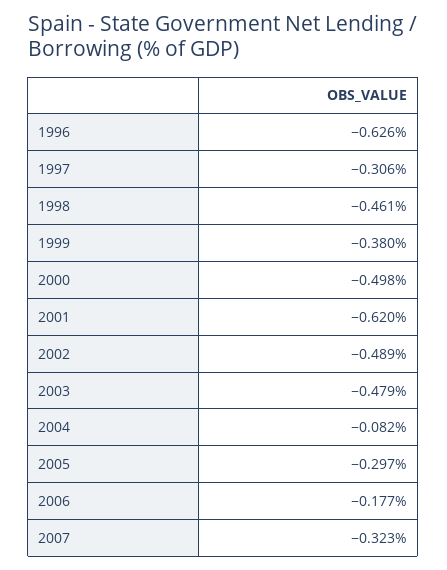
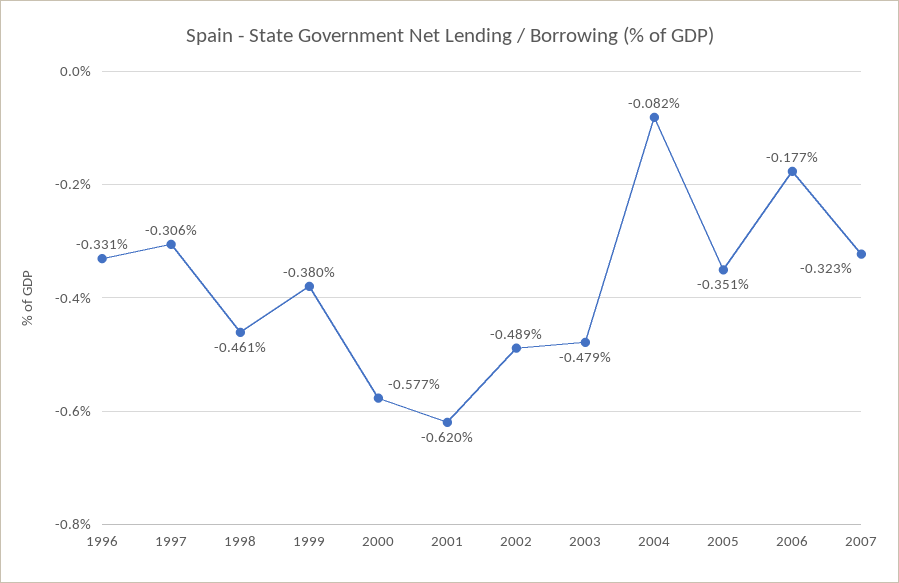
1996: -0.626 -> -0.331
2000: -0.498 -> -0.577
2005: -0.297 -> -0.351

